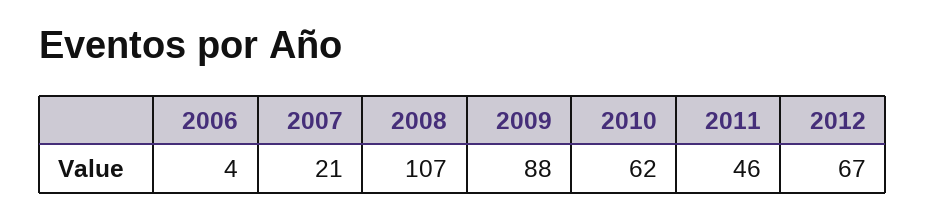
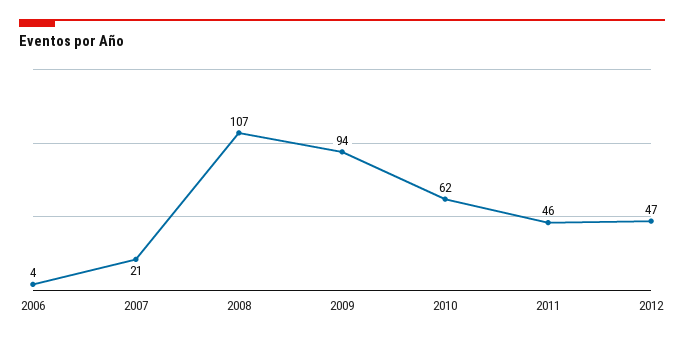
2009: 88 -> 94
2012: 67 -> 47

